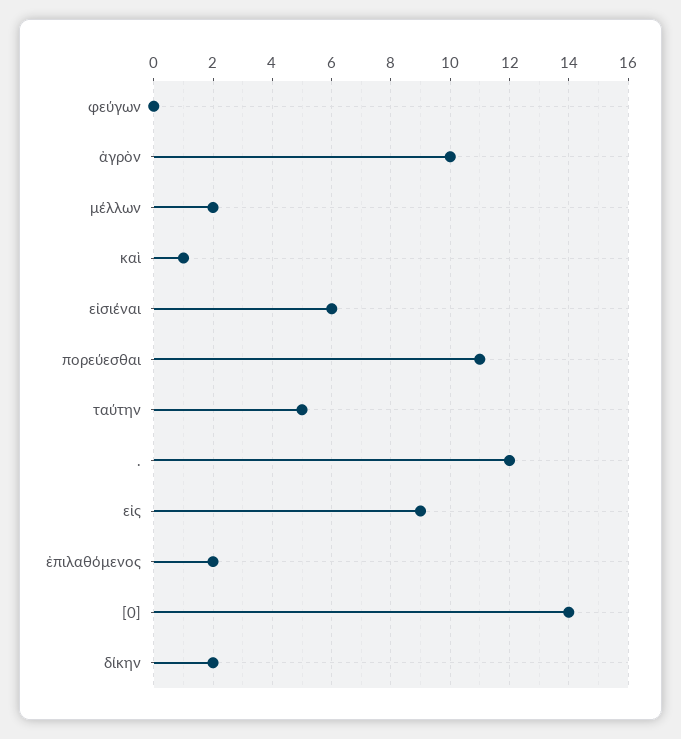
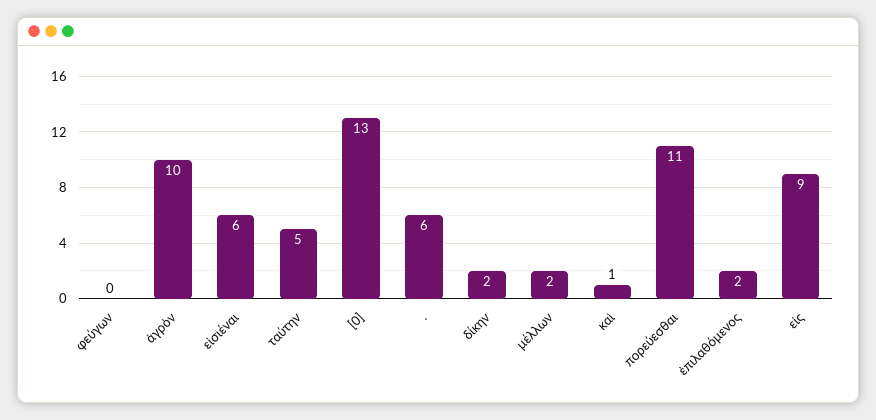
.: 12 -> 6
[0]: 14 -> 13

